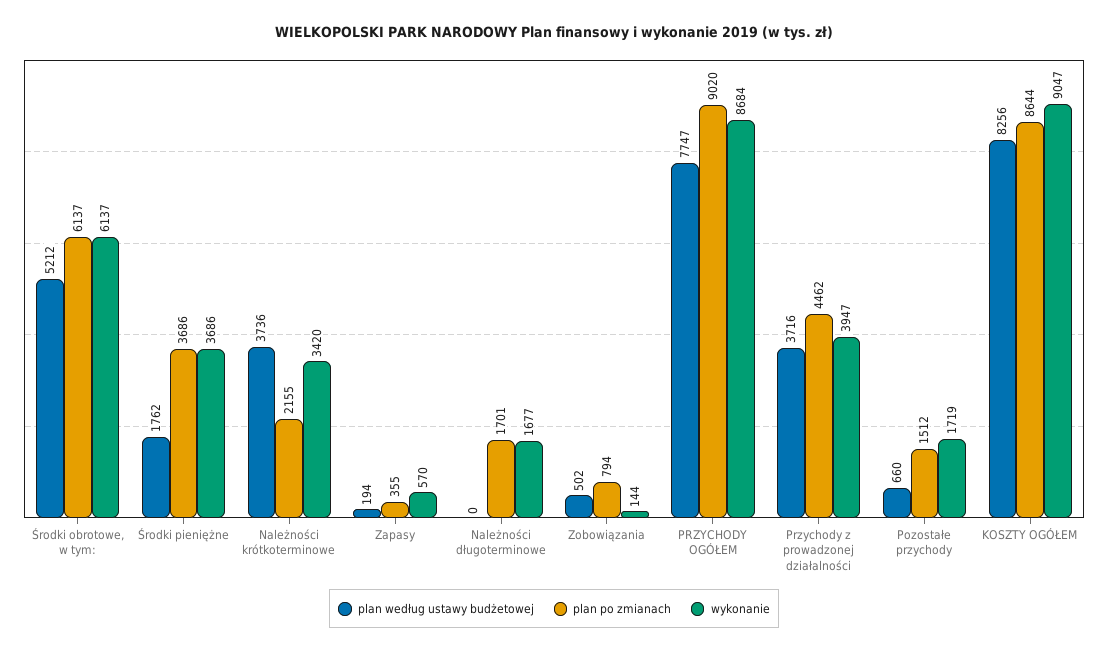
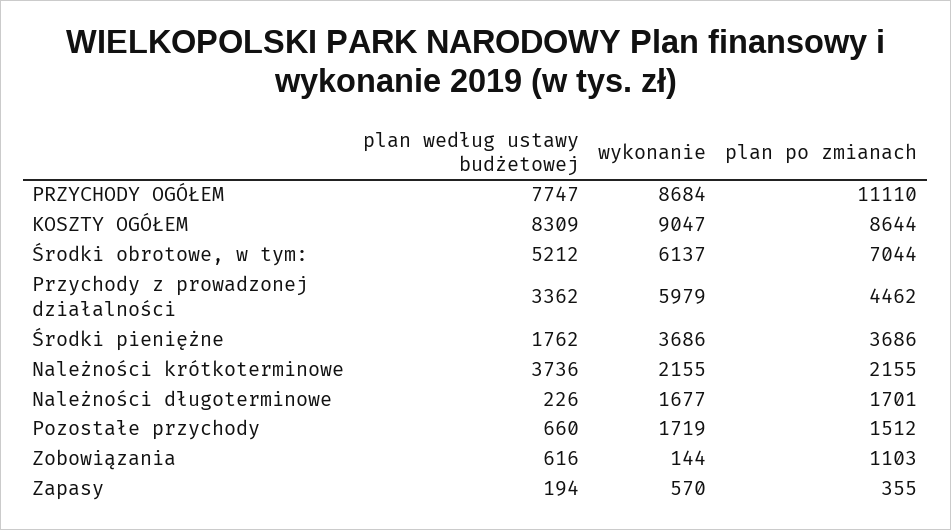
plan po zmianach, Środki obrotowe, w tym:: 6137 -> 7044
wykonanie, Należności krótkoterminowe: 3420 -> 2155
plan według ustawy budżetowej, Należności długoterminowe: 0 -> 226
plan według ustawy budżetowej, Zobowiązania: 502 -> 616
plan po zmianach, Zobowiązania: 794 -> 1103
plan po zmianach, PRZYCHODY OGÓŁEM: 9020 -> 11110
plan według ustawy budżetowej, Przychody z prowadzonej działalności: 3716 -> 3362
wykonanie, Przychody z prowadzonej działalności: 3947 -> 5979
plan według ustawy budżetowej, KOSZTY OGÓŁEM: 8256 -> 8309

